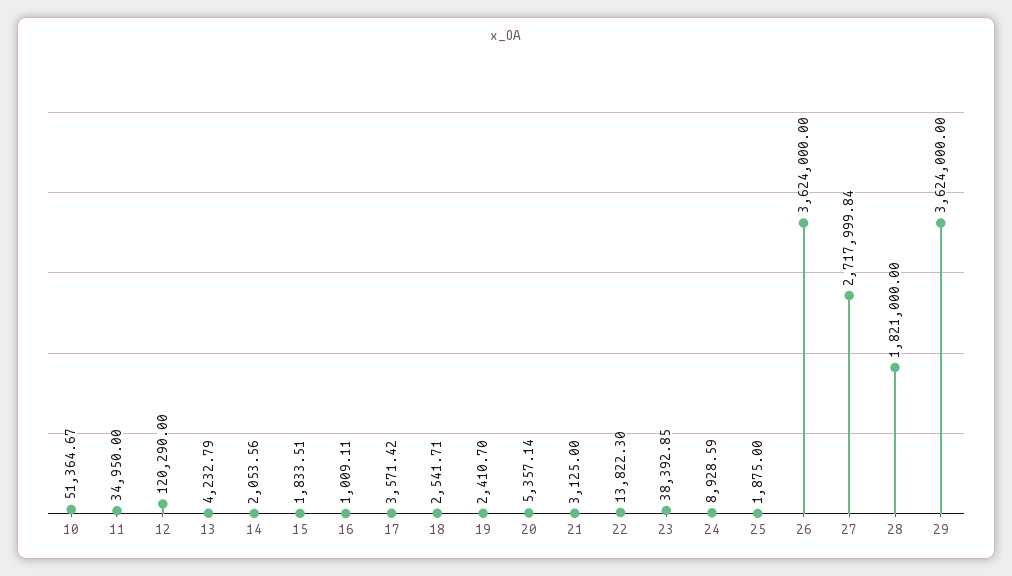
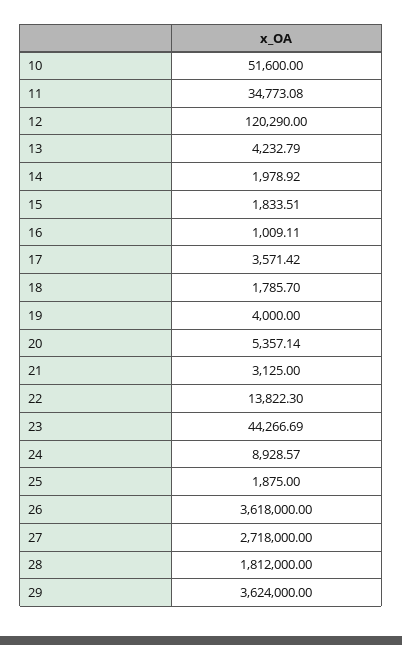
10: 51364.67 -> 51600
11: 34950 -> 34773.08
14: 2053.56 -> 1978.92
18: 2541.71 -> 1785.7
19: 2410.7 -> 4000
23: 38392.85 -> 44266.69
24: 8928.59 -> 8928.57
26: 3624000 -> 3618000
27: 2717999.84 -> 2718000
28: 1821000 -> 1812000

